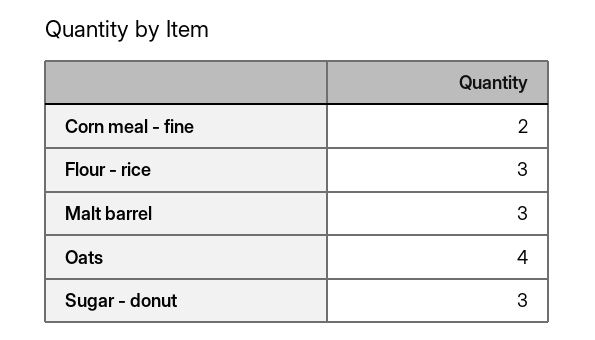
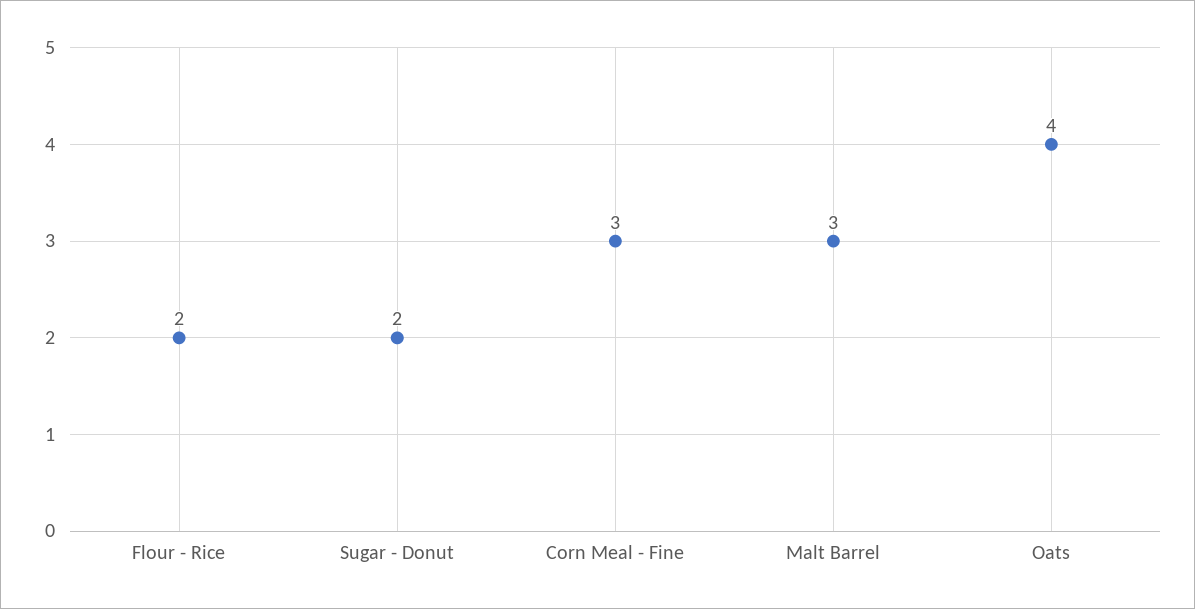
Corn meal - fine: 2 -> 3
Flour - rice: 3 -> 2
Sugar - donut: 3 -> 2

